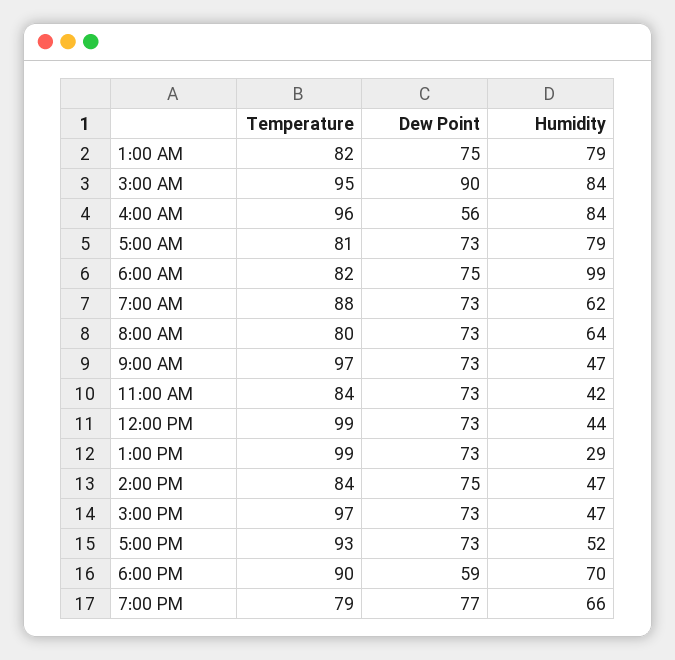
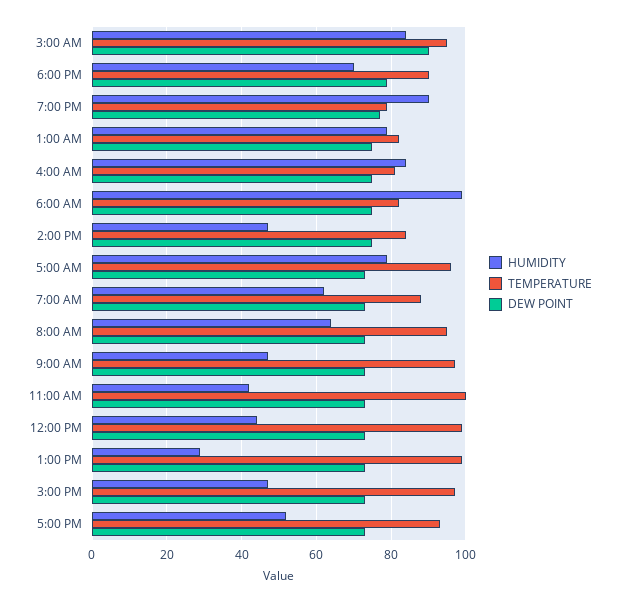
Temperature, 4:00 AM: 96 -> 80
Dew Point, 4:00 AM: 56 -> 75
Temperature, 5:00 AM: 81 -> 95
Temperature, 8:00 AM: 80 -> 95
Temperature, 11:00 AM: 84 -> 100
Dew Point, 6:00 PM: 59 -> 80
Humidity, 7:00 PM: 66 -> 90

